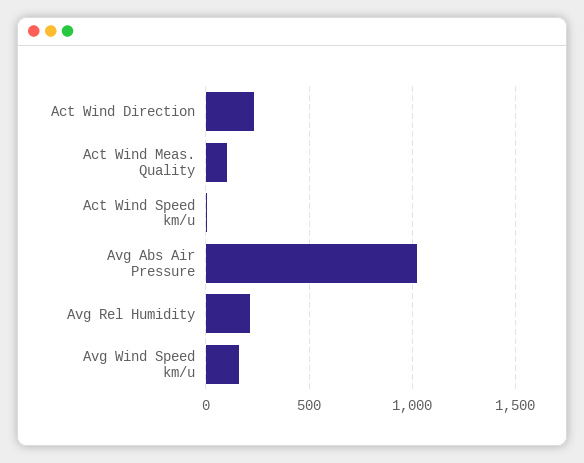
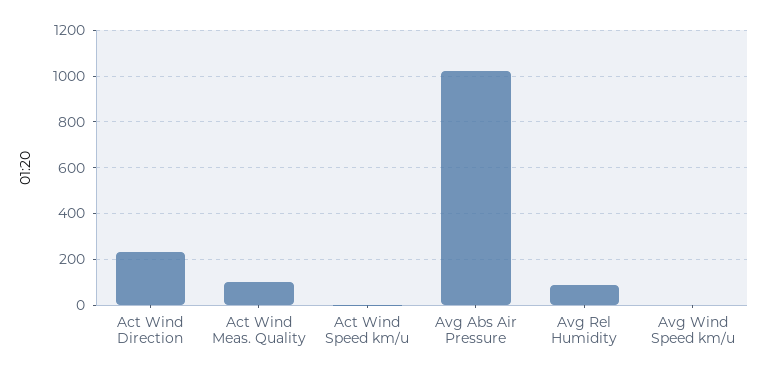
Avg Rel Humidity: 200 -> 100
Avg Wind Speed km/u: 150 -> 0

